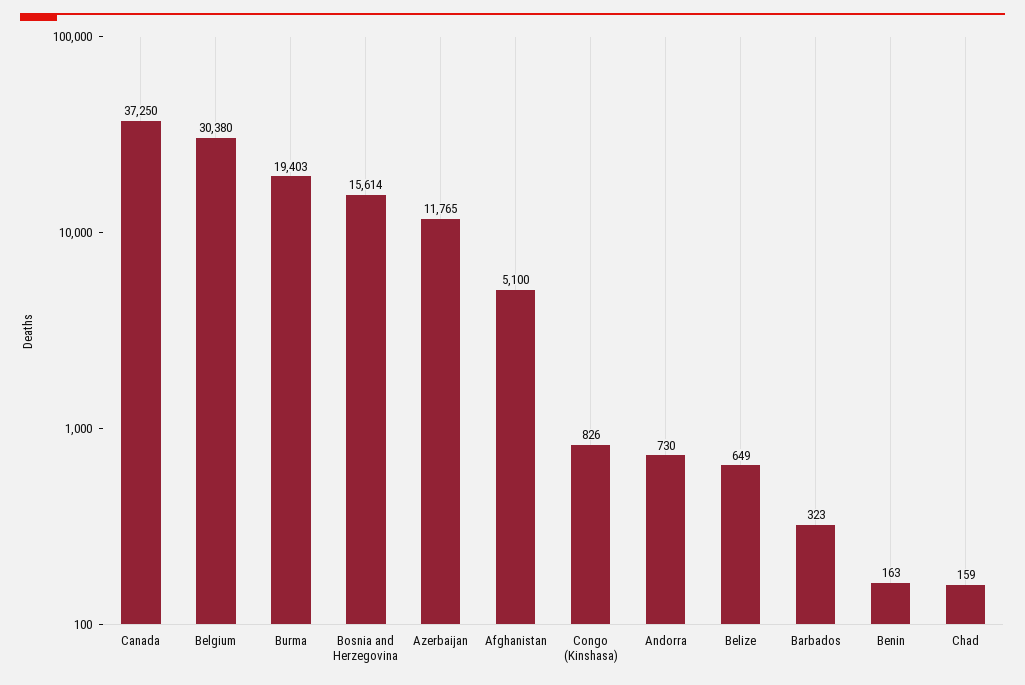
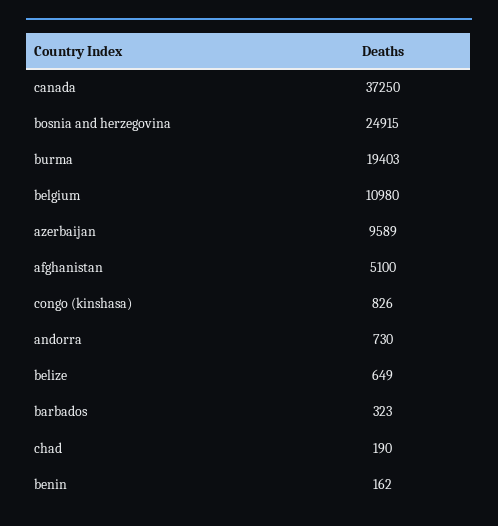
Belgium: 30380 -> 10980
Bosnia and Herzegovina: 15614 -> 24915
Azerbaijan: 11765 -> 9589
Benin: 163 -> 162
Chad: 159 -> 190

